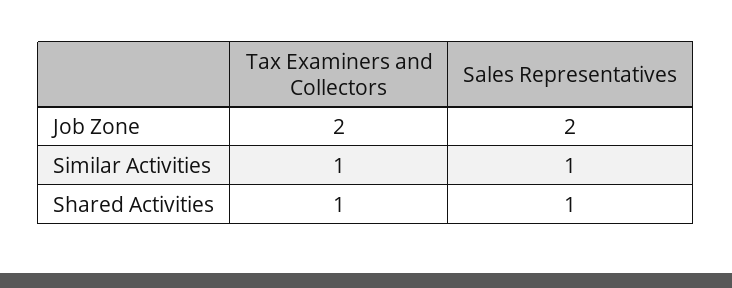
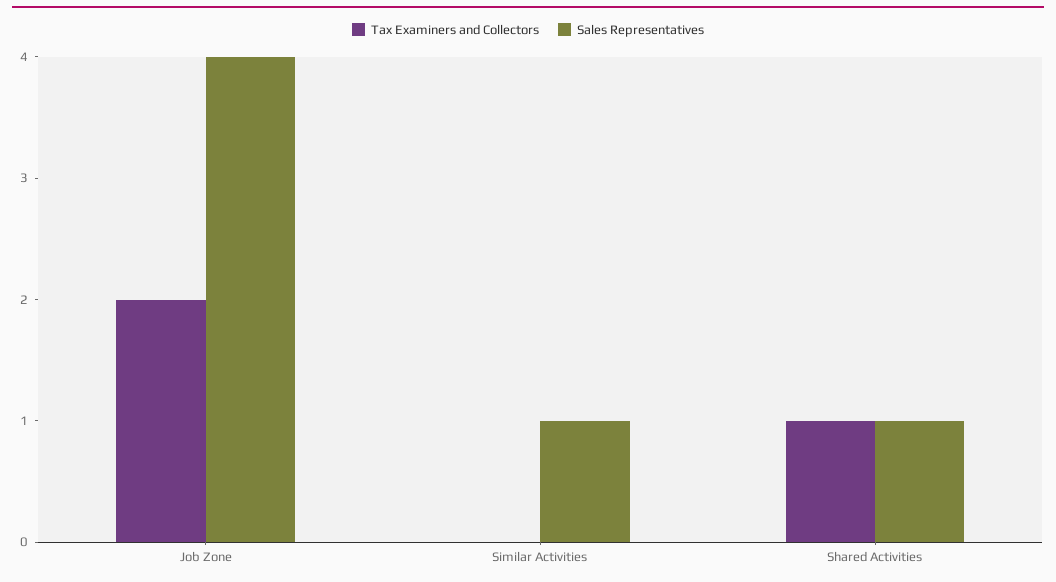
Sales Representatives, Job Zone: 2 -> 4
Tax Examiners and Collectors, Similar Activities: 1 -> 0

